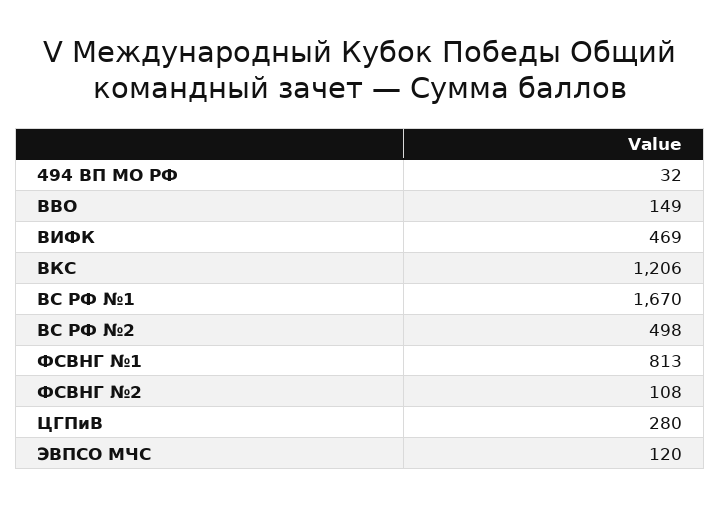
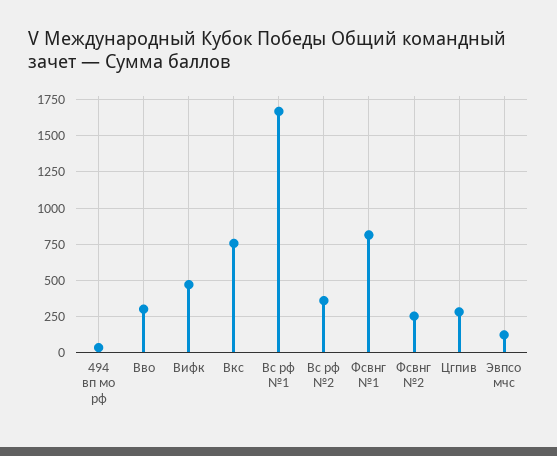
ВВО: 149 -> 300
ВКС: 1206 -> 750
ВС РФ №2: 498 -> 350
ФСВНГ №2: 108 -> 250

